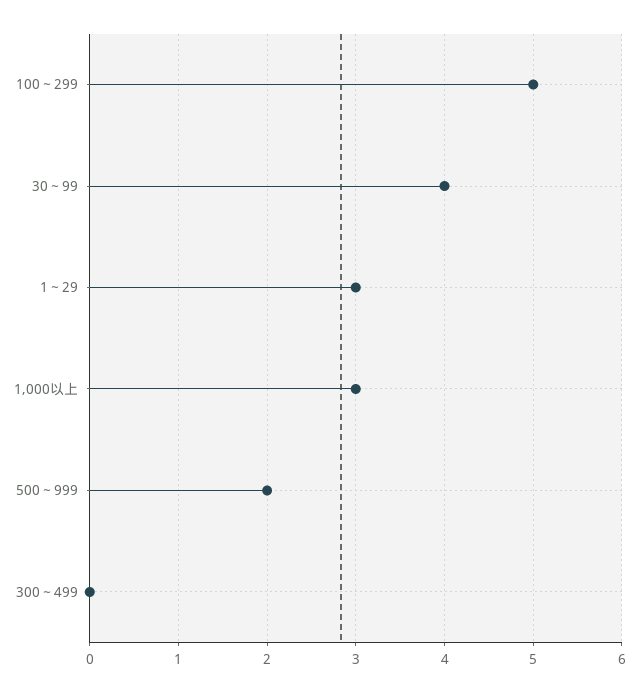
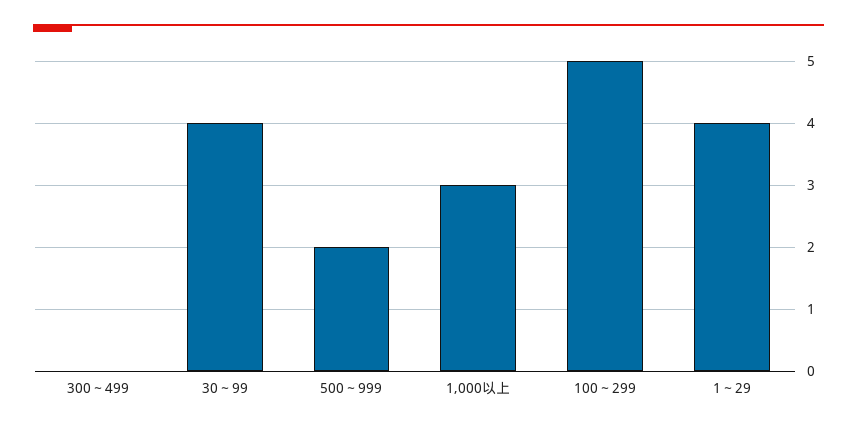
1～29: 3 -> 4

